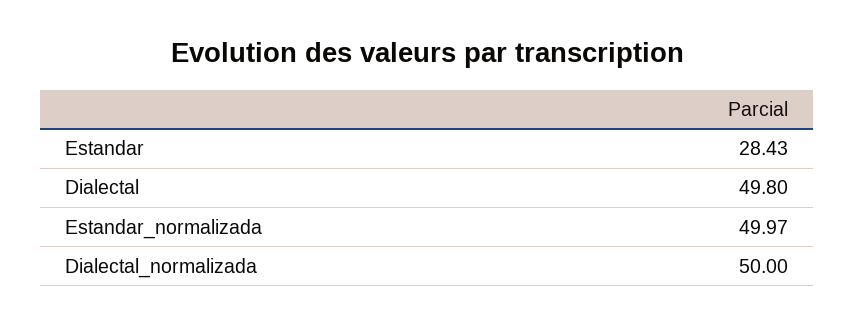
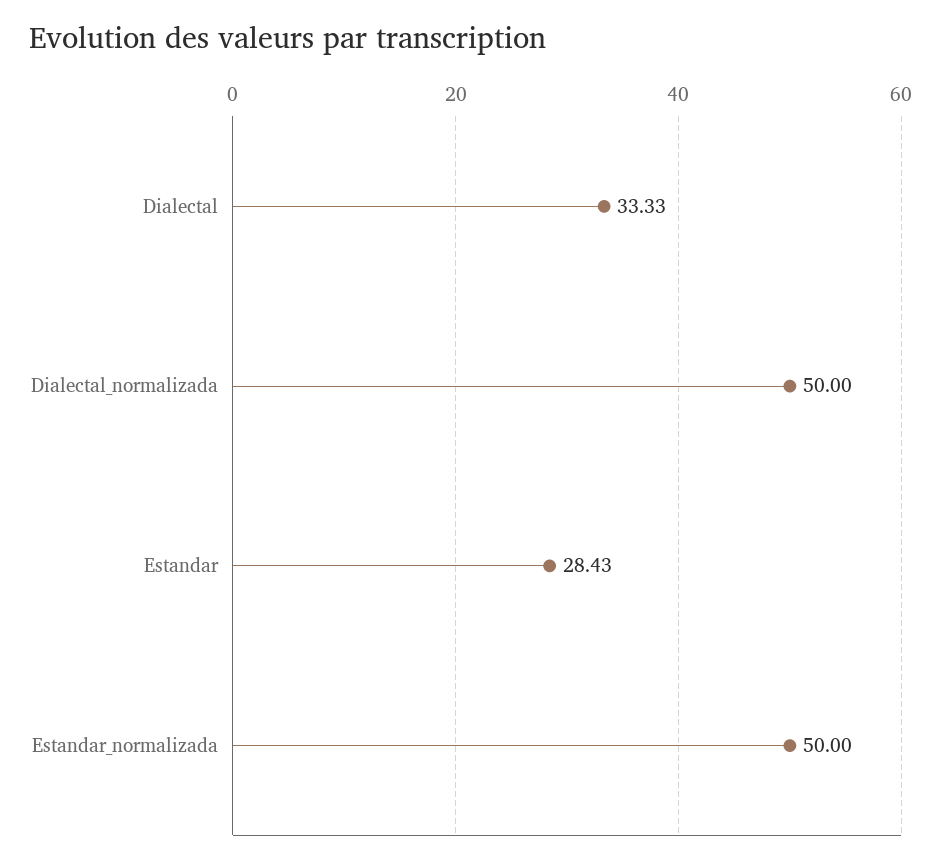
Dialectal: 49.8 -> 33.33
Estandar_normalizada: 49.97 -> 50

